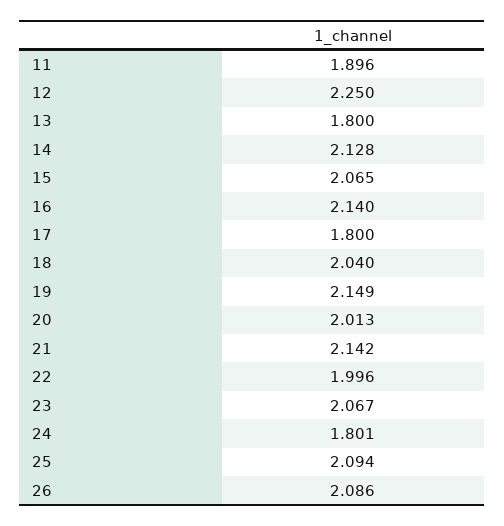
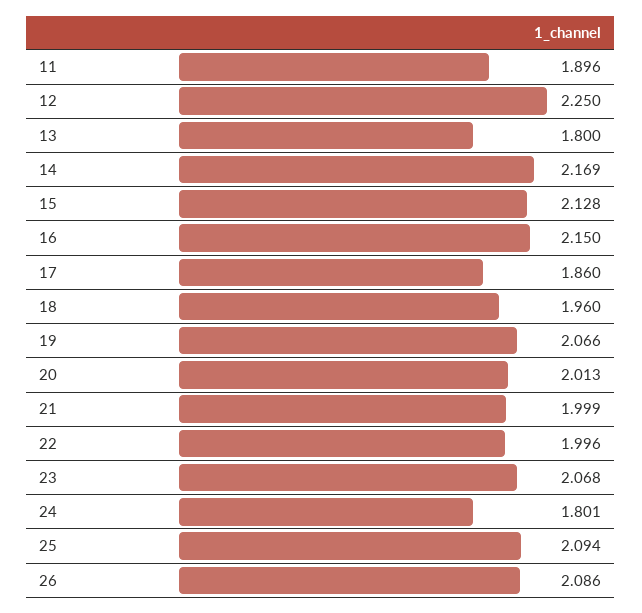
14: 2.128 -> 2.169
15: 2.065 -> 2.128
16: 2.14 -> 2.15
17: 1.8 -> 1.86
18: 2.04 -> 1.96
19: 2.149 -> 2.066
21: 2.142 -> 1.999
23: 2.067 -> 2.068

